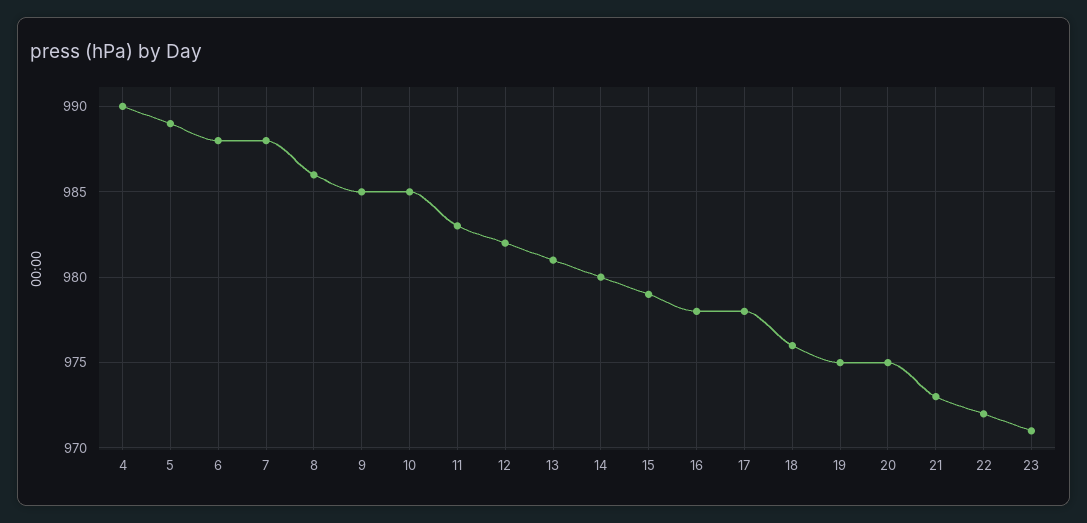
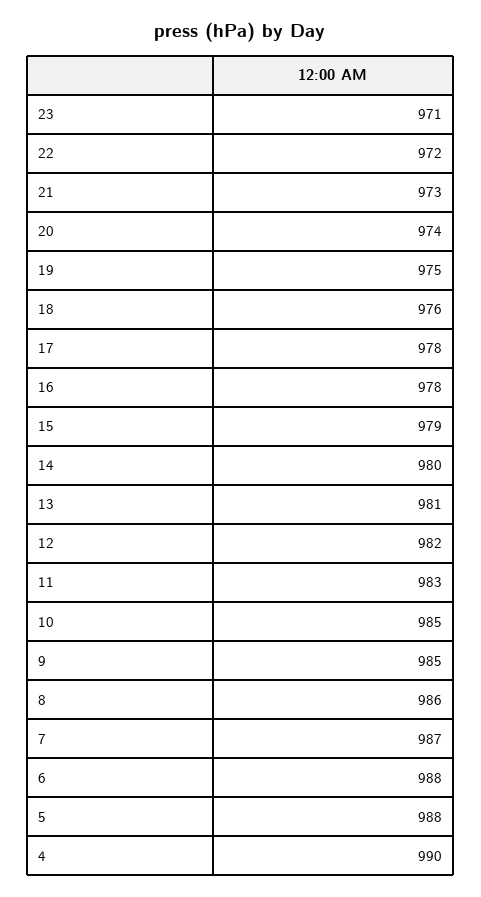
5: 989 -> 988
7: 988 -> 987
20: 975 -> 974

